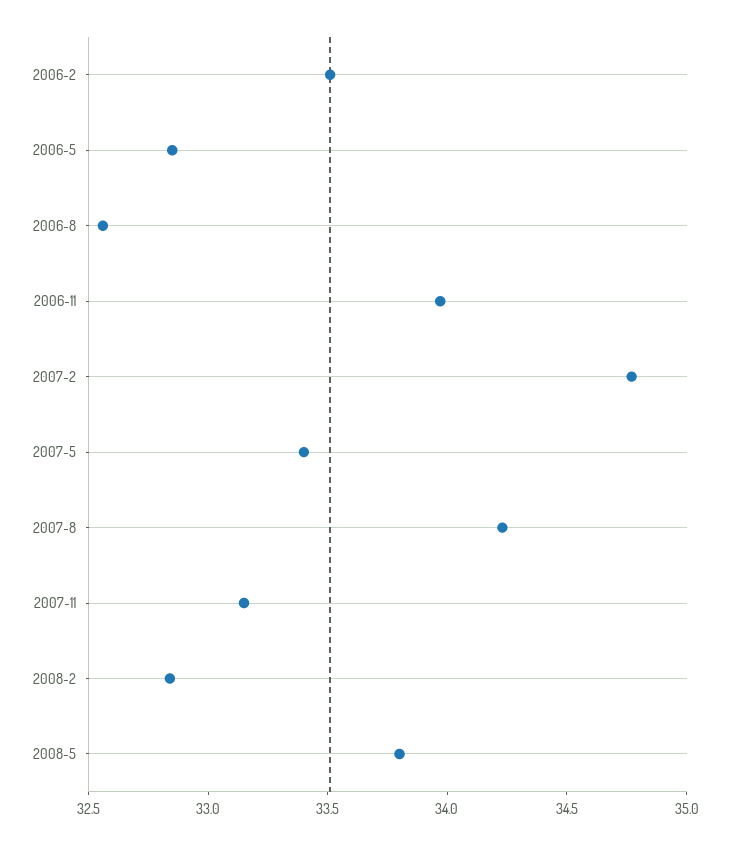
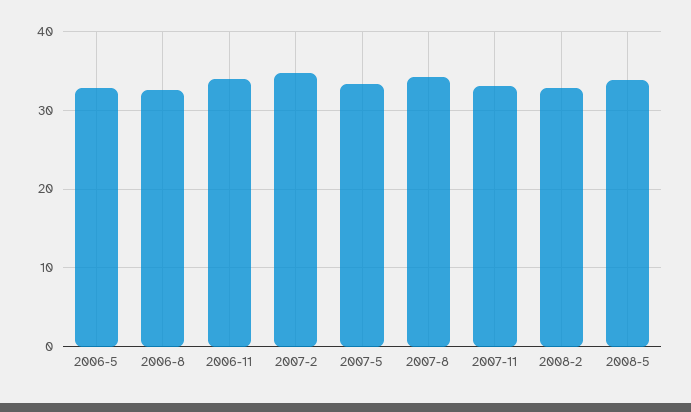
2006-2: 33.5 -> none

